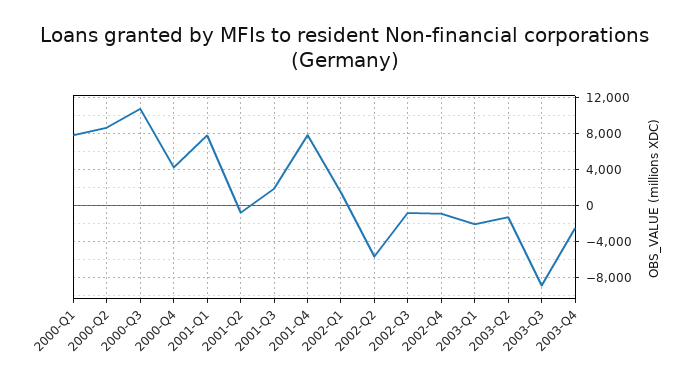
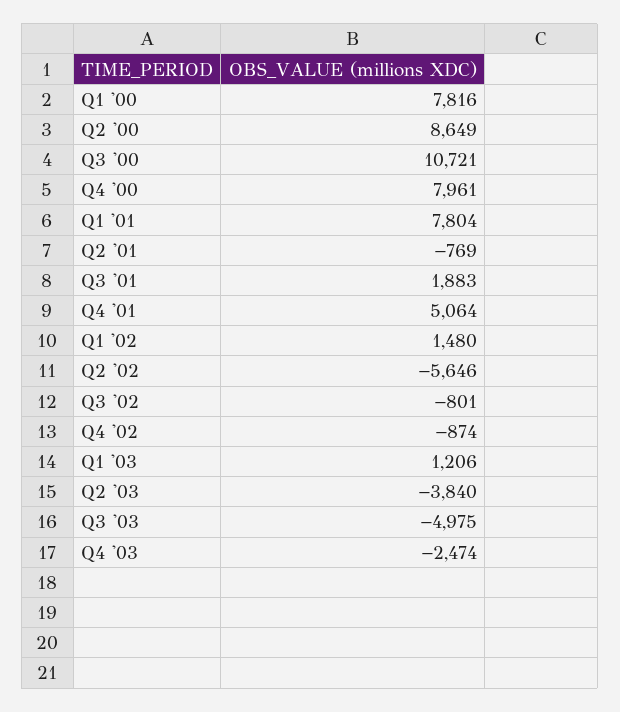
2000-Q4: 4000 -> 7961
2001-Q4: 8000 -> 5064
2003-Q1: -2000 -> 1206
2003-Q2: -1000 -> -3840
2003-Q3: -9000 -> -4975

